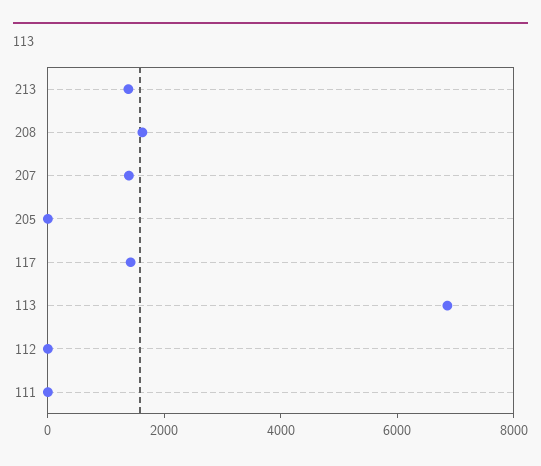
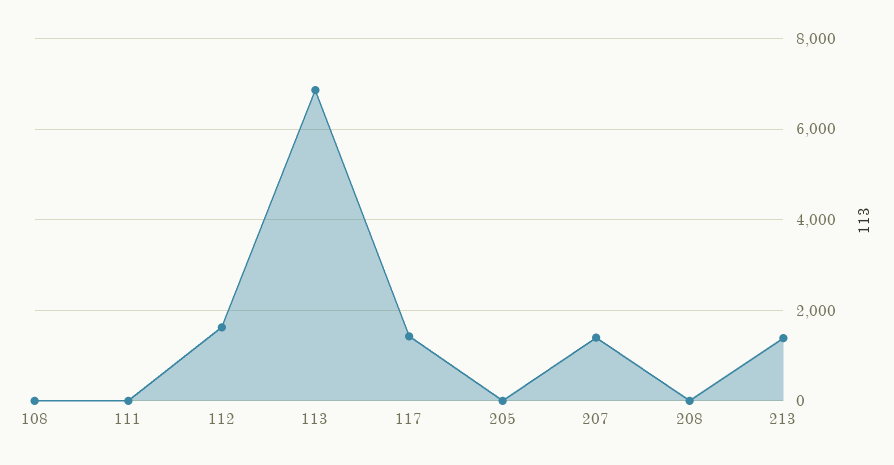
208: 1500 -> 0
112: 0 -> 1600
108: none -> 0

